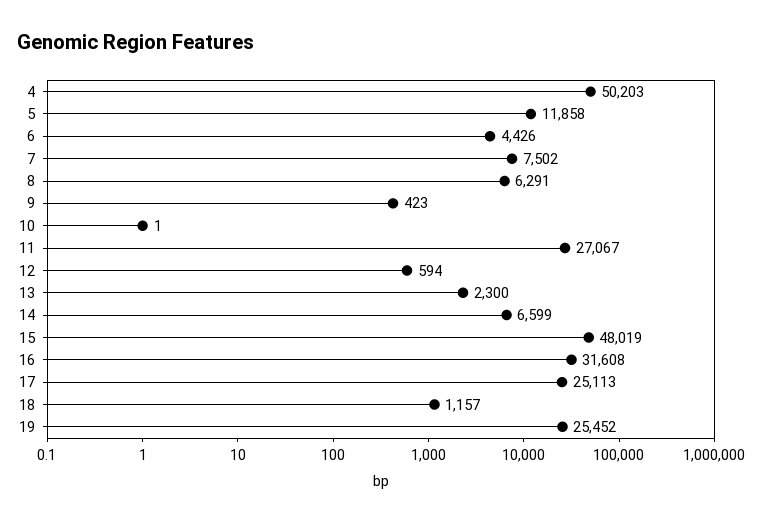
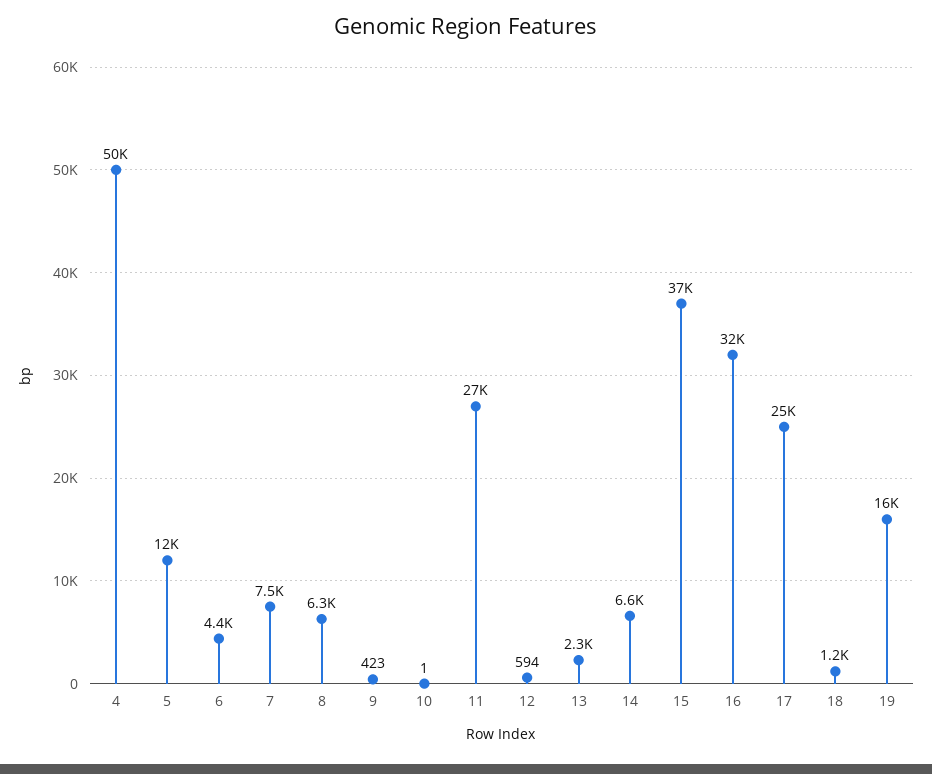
15: 48019 -> 37000
19: 25452 -> 16000

